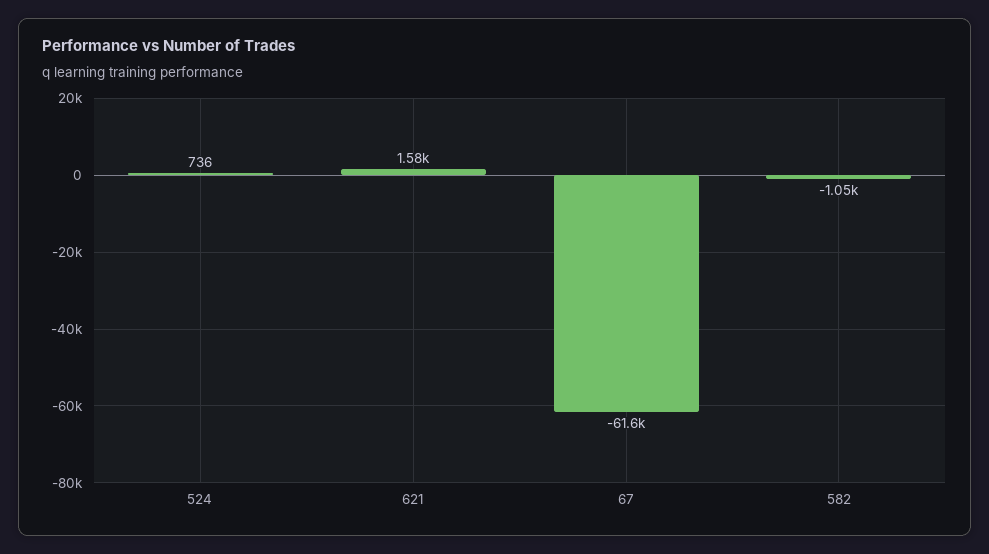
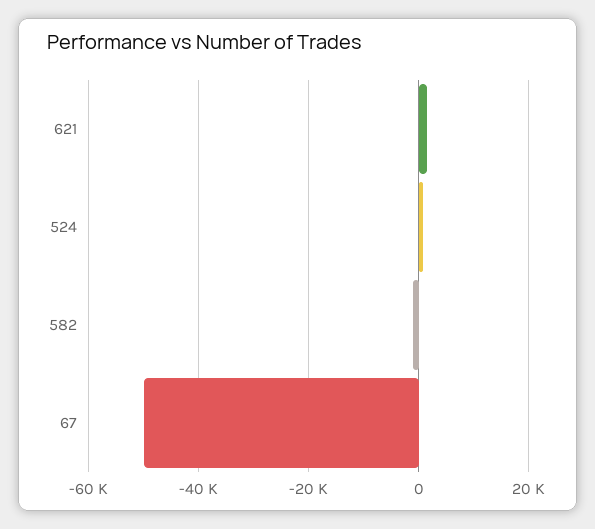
67: -61600 -> -50000

